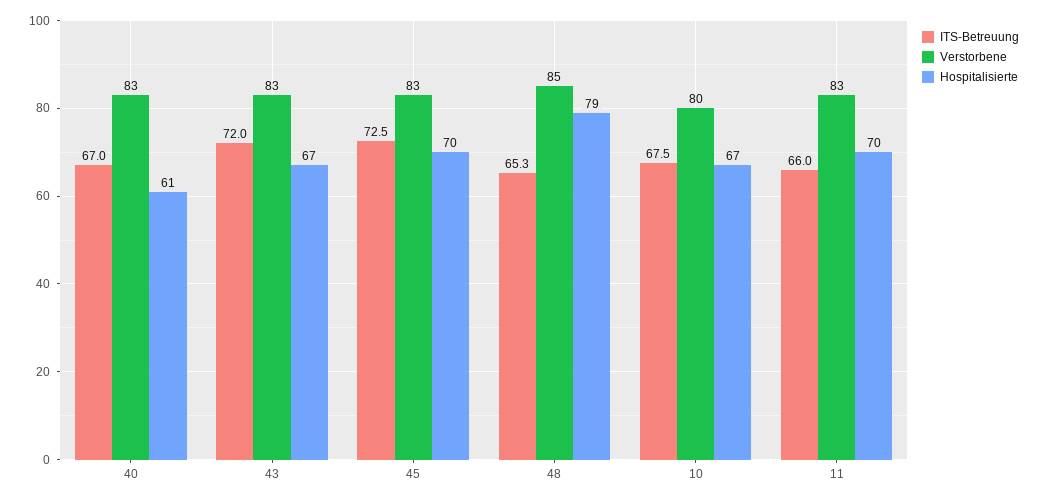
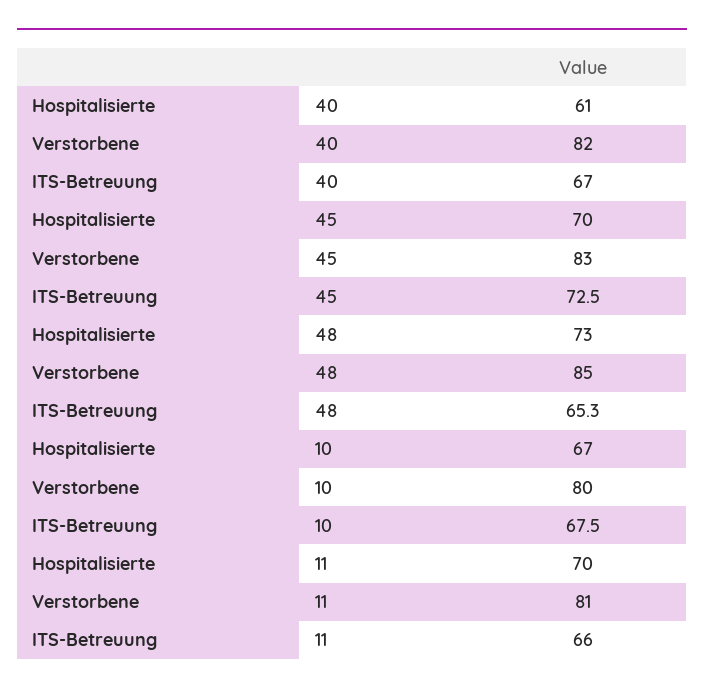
Verstorbene, 40: 83 -> 82
ITS-Betreuung, 43: 72 -> none
Verstorbene, 43: 83 -> none
Hospitalisierte, 43: 67 -> none
Hospitalisierte, 48: 79 -> 73
Verstorbene, 11: 83 -> 81

